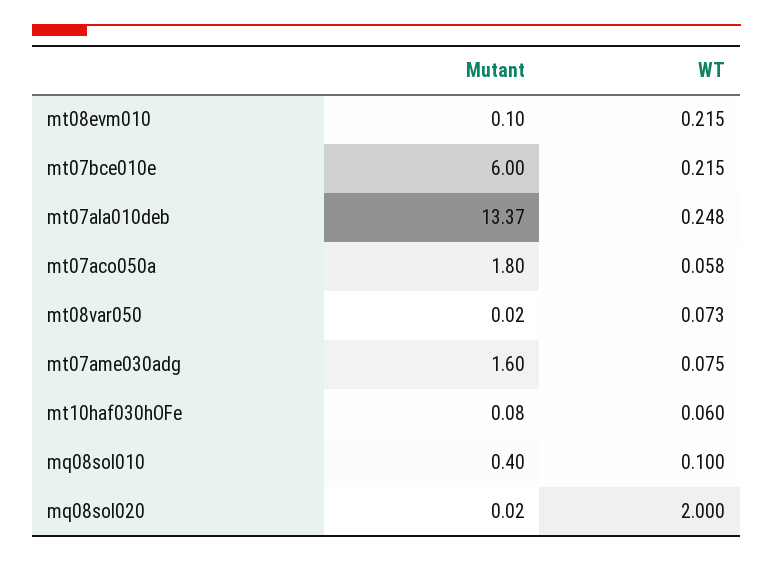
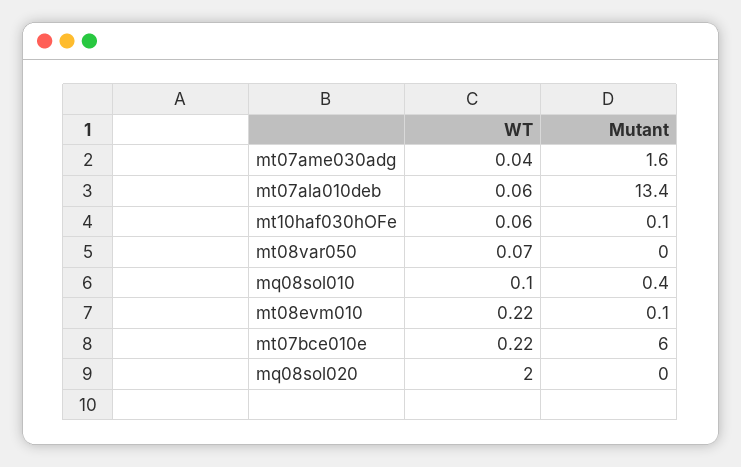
WT, mt07ala010deb: 0.248 -> 0.06
Mutant, mt07aco050a: 1.8 -> none
WT, mt07aco050a: 0.058 -> none
WT, mt07ame030adg: 0.075 -> 0.04

